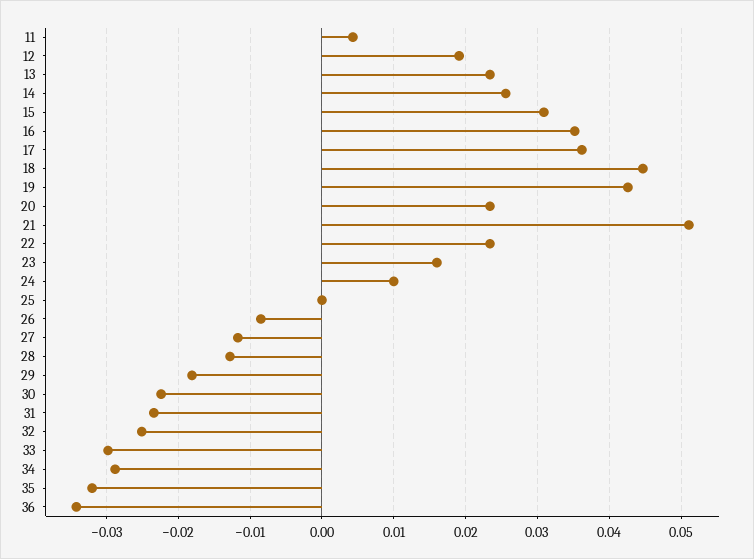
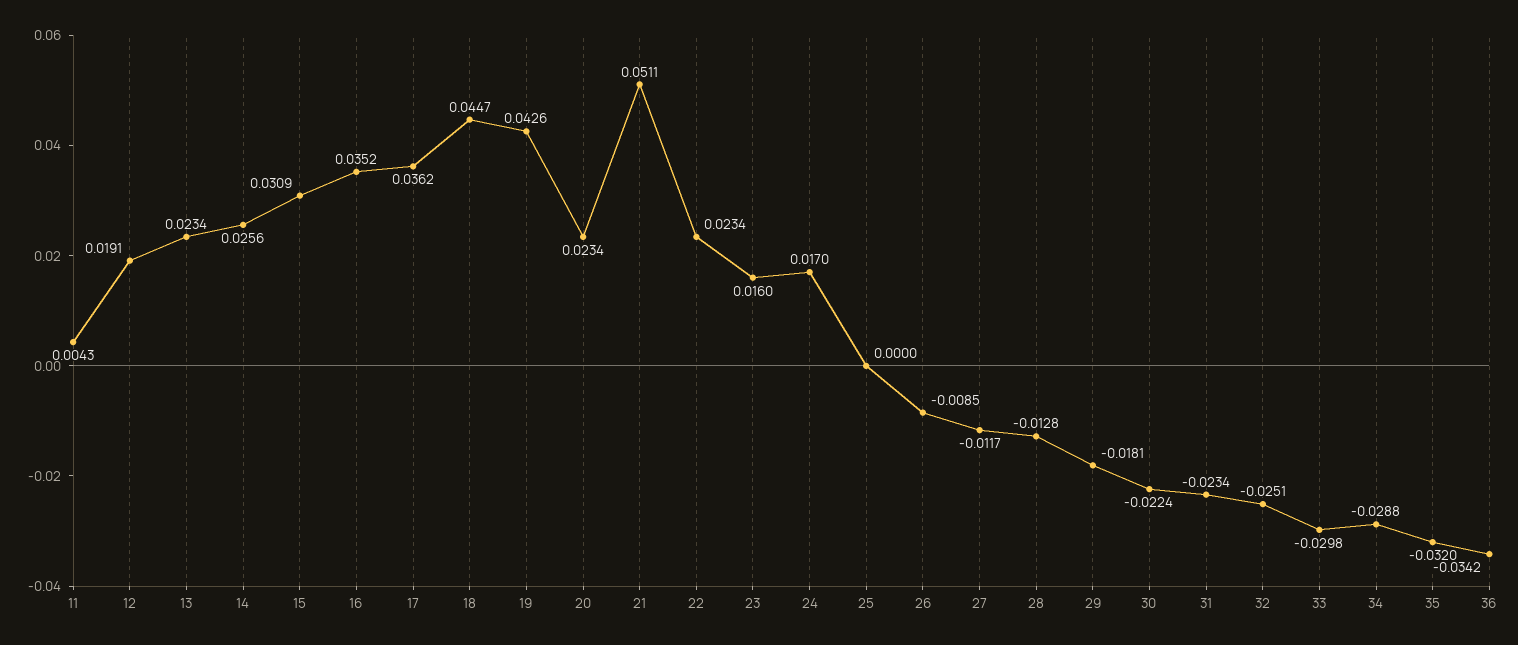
24: 0.01 -> 0.017

